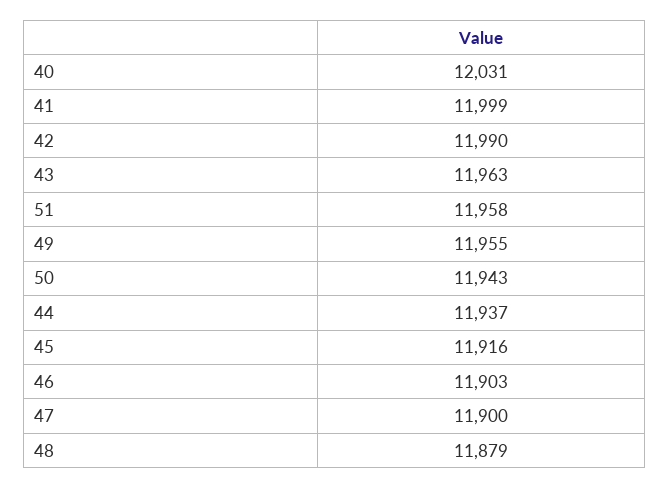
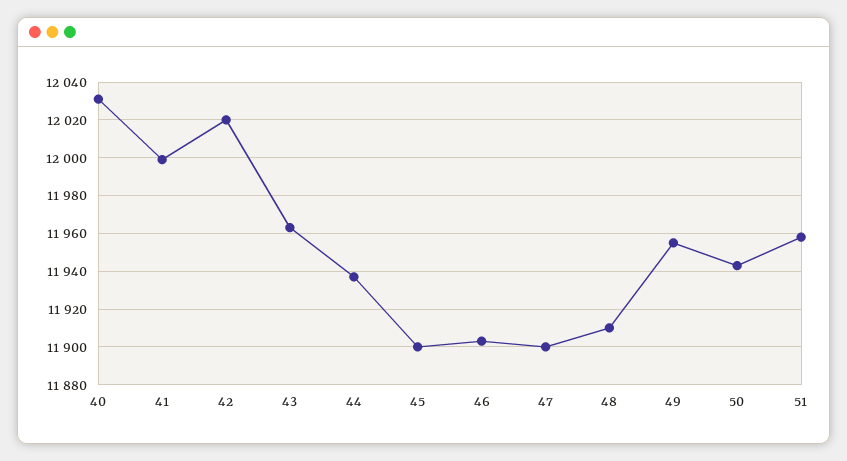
42: 11990 -> 12020
45: 11916 -> 11900
48: 11879 -> 11910

